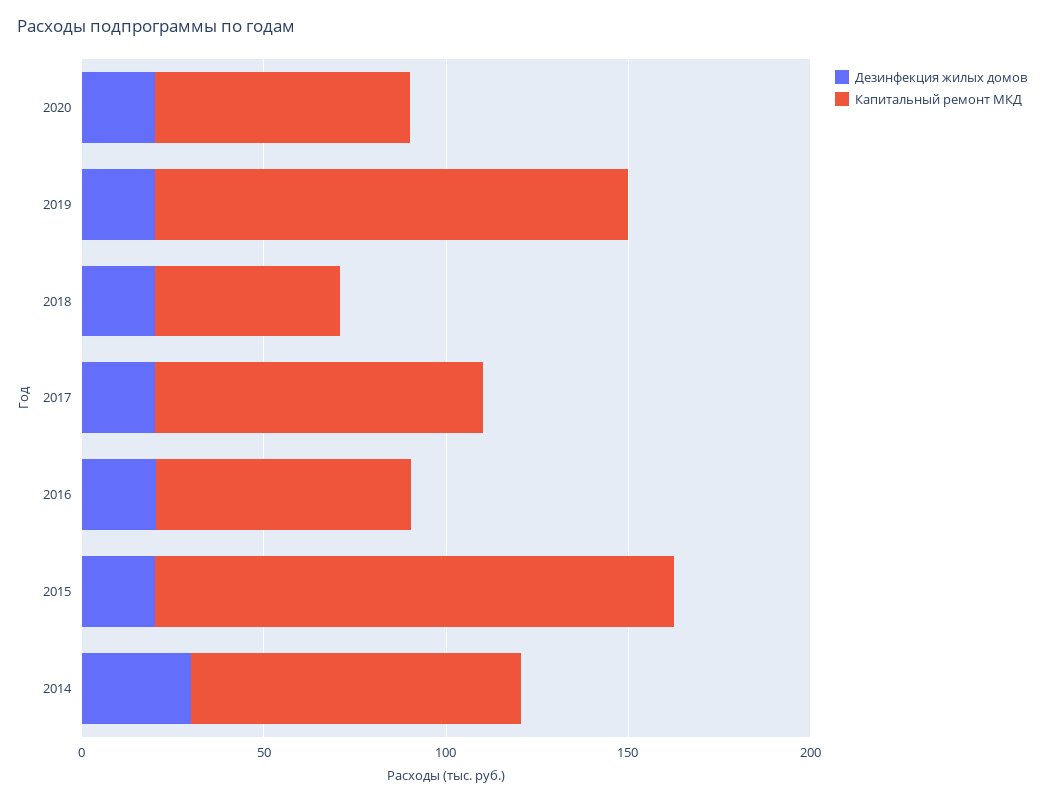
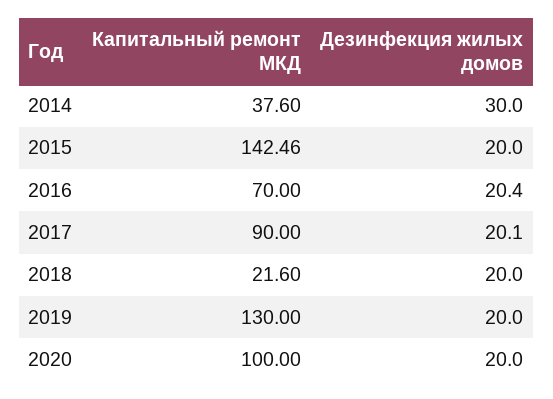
Капитальный ремонт МКД, 2020: 70 -> 100
Капитальный ремонт МКД, 2018: 50 -> 21.6
Капитальный ремонт МКД, 2014: 90 -> 37.6

